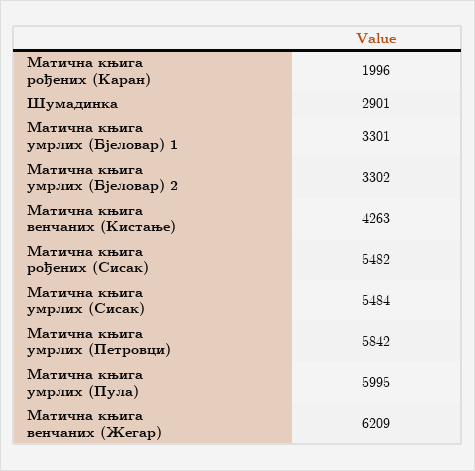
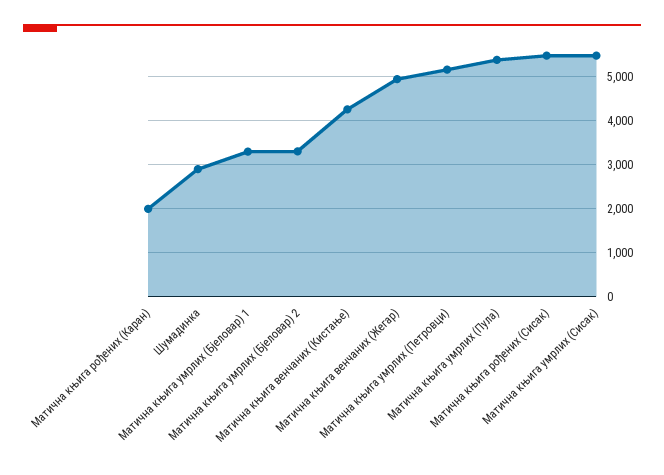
Матична књига умрлих (Петровци): 5842 -> 5200
Матична књига умрлих (Пула): 5995 -> 5400
Матична књига венчаних (Жегар): 6209 -> 5000

